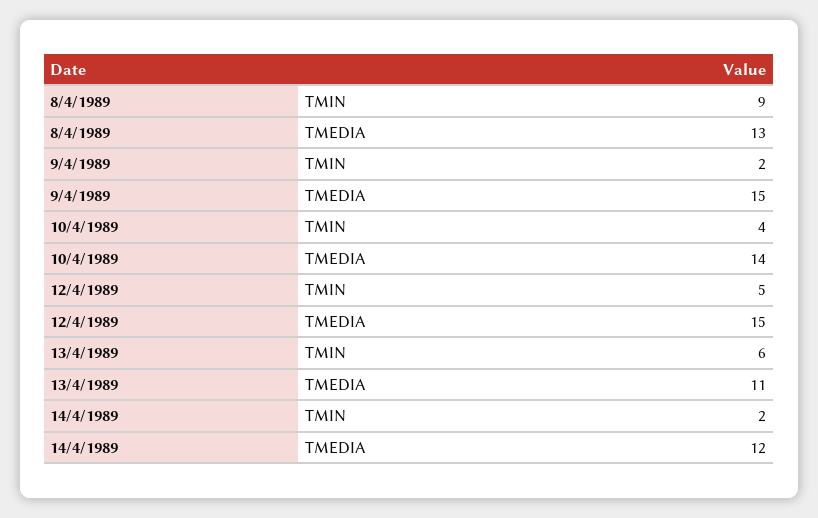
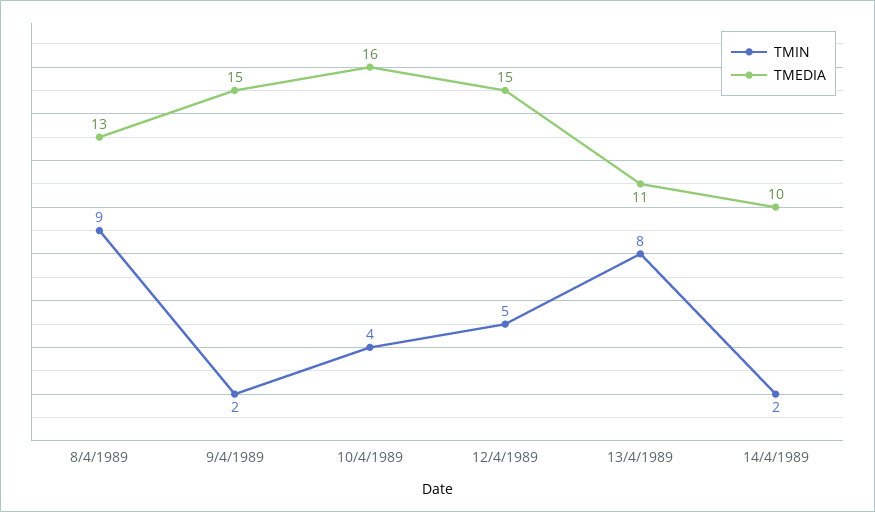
TMEDIA, 10/4/1989: 14 -> 16
TMIN, 13/4/1989: 6 -> 8
TMEDIA, 14/4/1989: 12 -> 10

